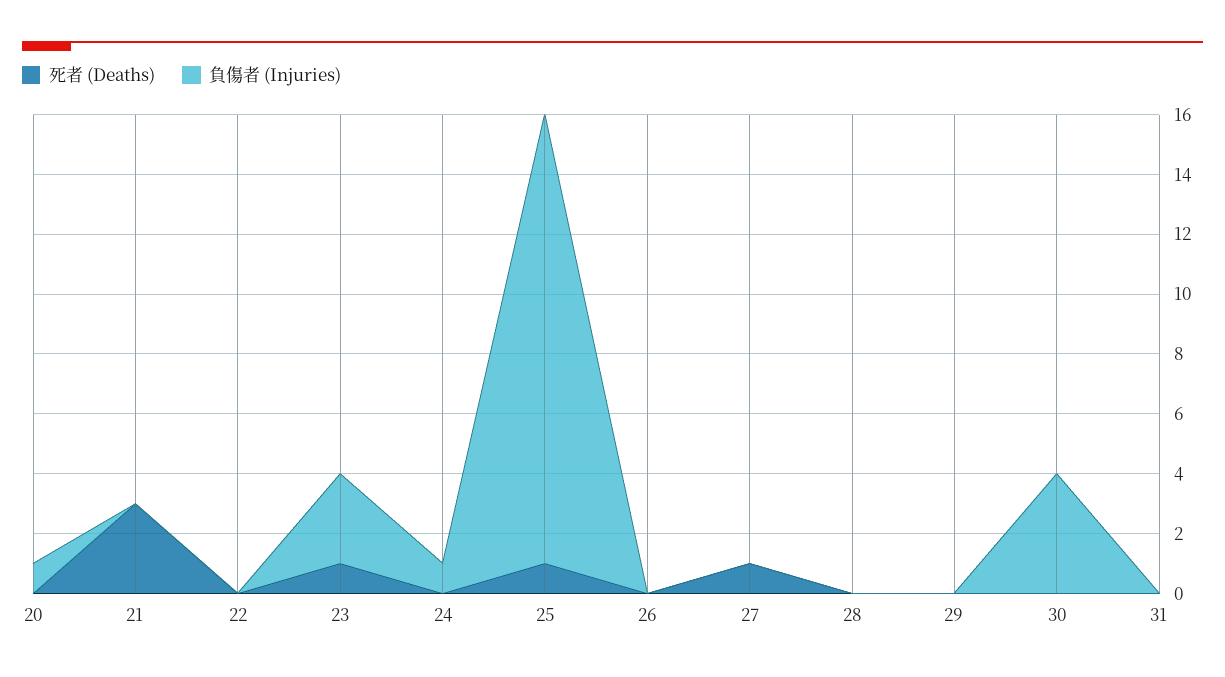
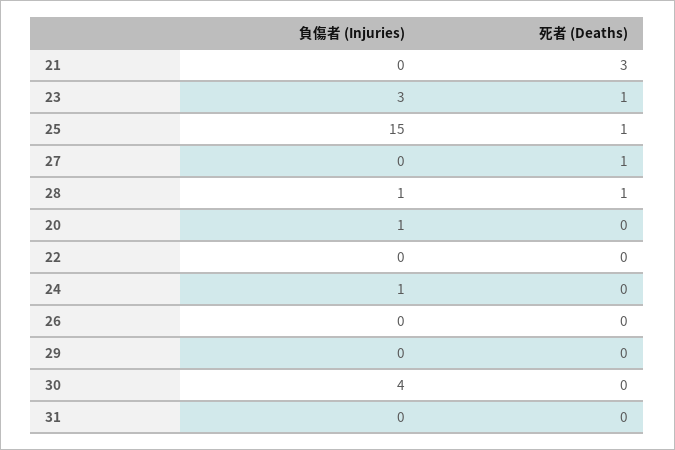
死者 (Deaths), 28: 0 -> 1
負傷者 (Injuries), 28: 0 -> 1

